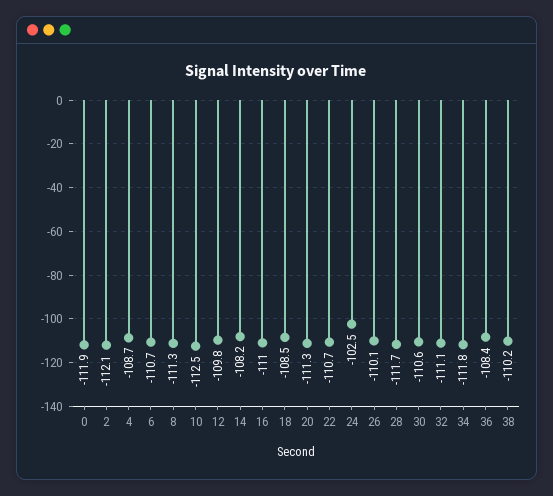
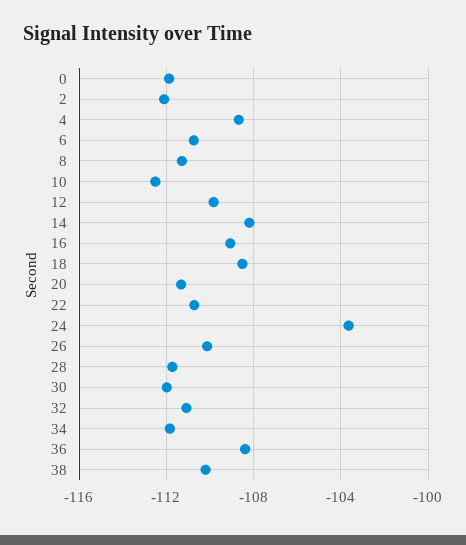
16: -111 -> -109
24: -102.5 -> -103.5
30: -110.6 -> -112

